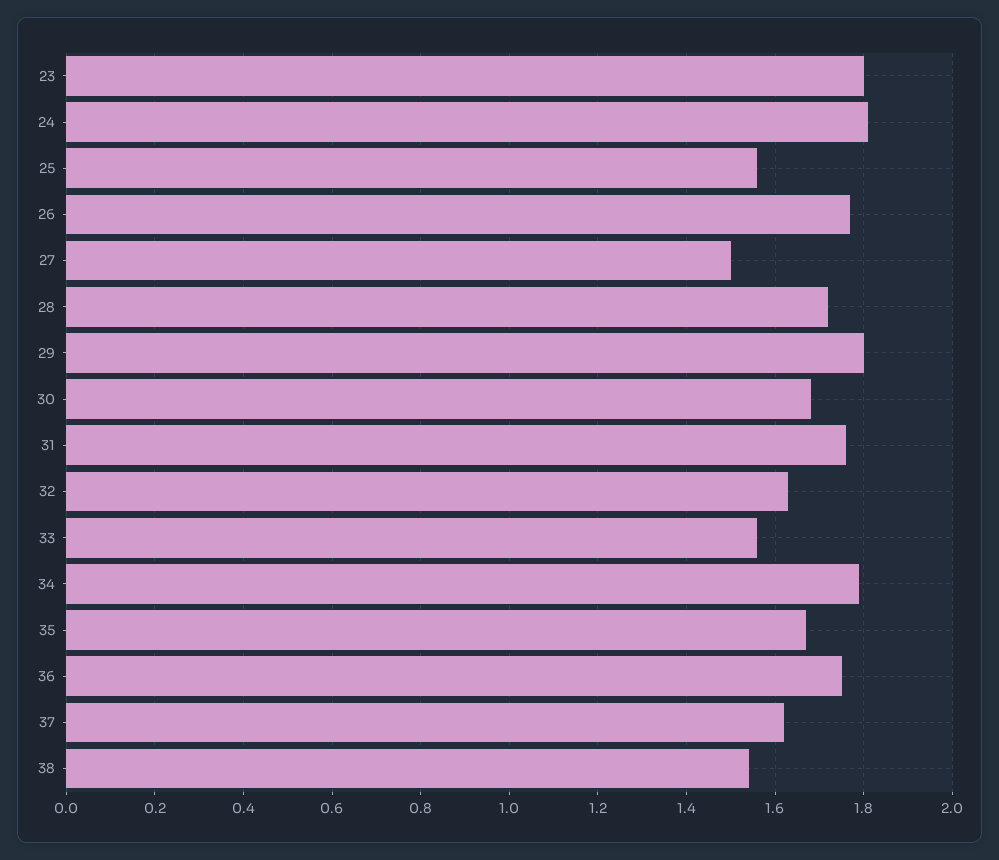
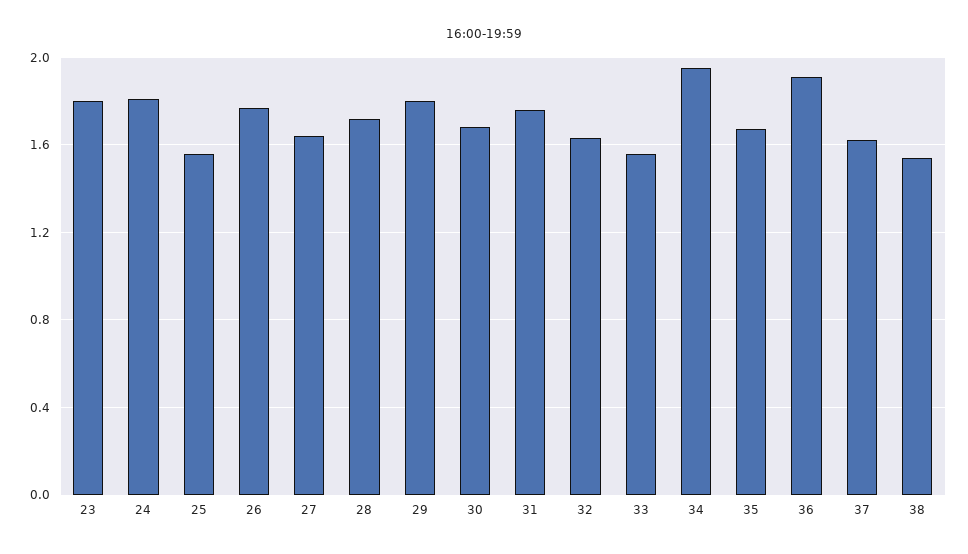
27: 1.5 -> 1.65
34: 1.8 -> 1.95
36: 1.75 -> 1.9

